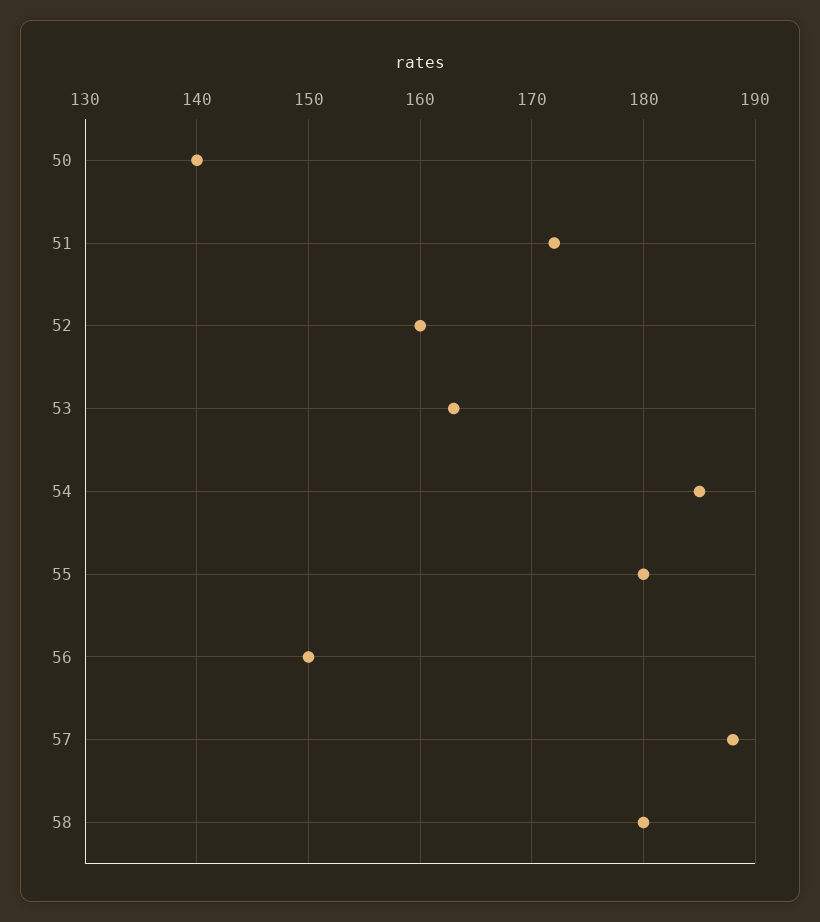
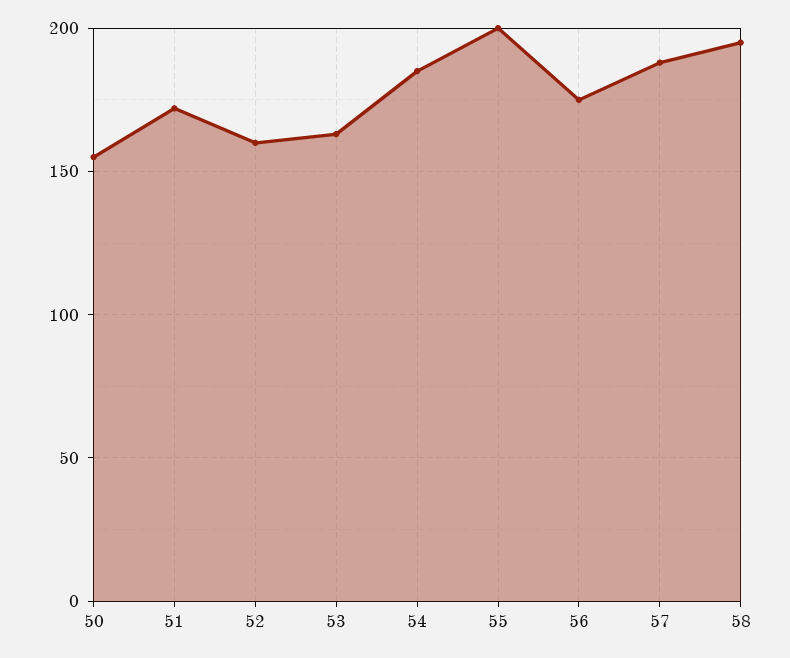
50: 140 -> 155
55: 180 -> 200
56: 150 -> 175
58: 180 -> 195

